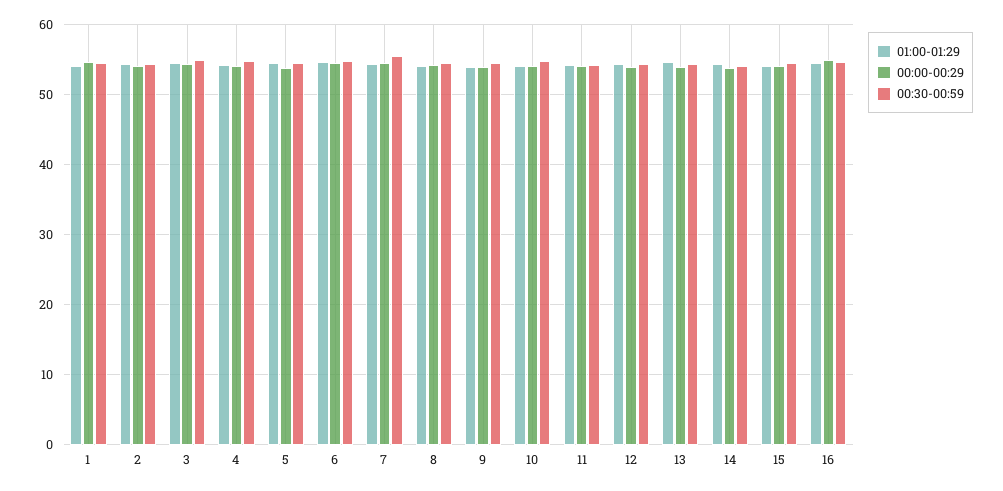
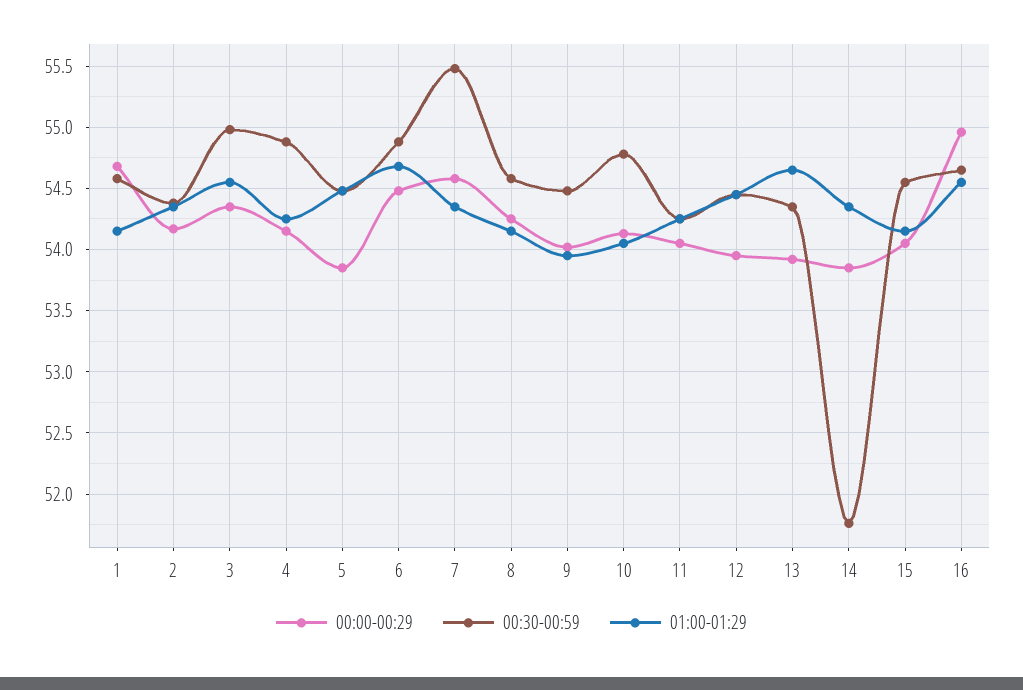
00:30-00:59, 14: 54 -> 51.75

